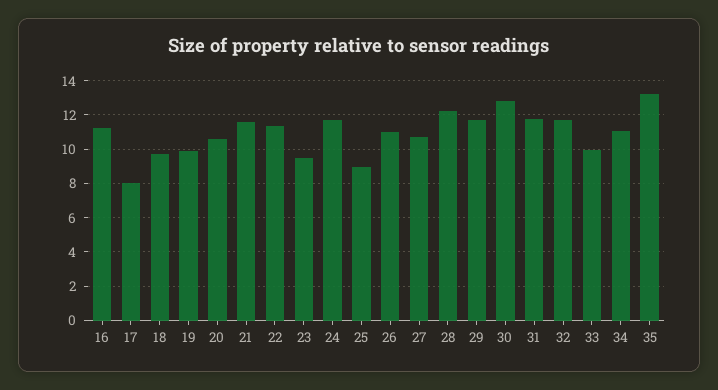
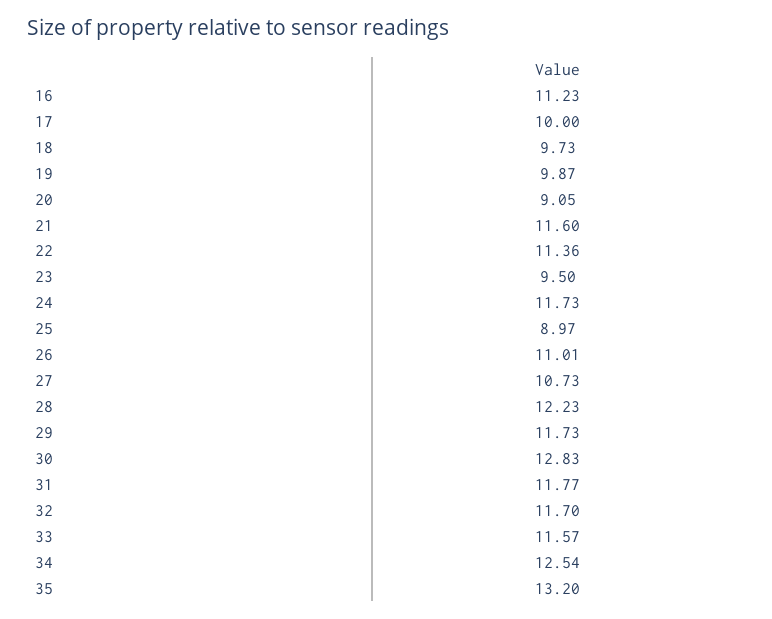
17: 8 -> 10
20: 10.5 -> 9.05
33: 10 -> 11.57
34: 11 -> 12.54

